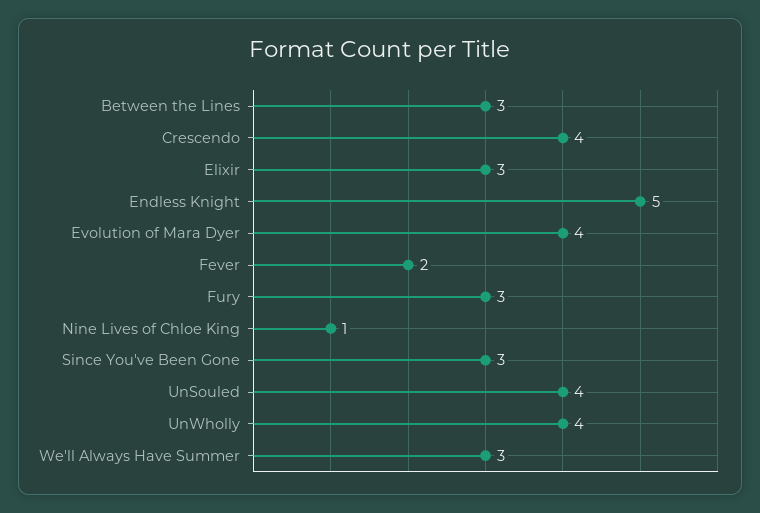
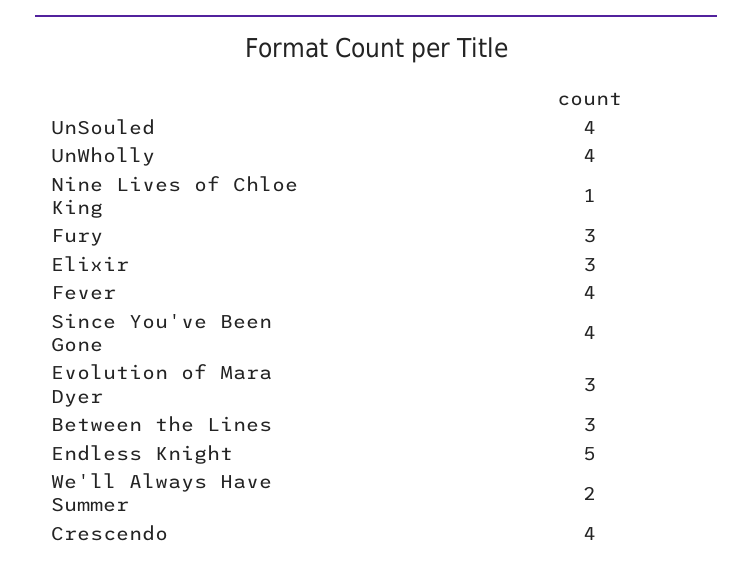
Evolution of Mara Dyer: 4 -> 3
Fever: 2 -> 4
Since You've Been Gone: 3 -> 4
We'll Always Have Summer: 3 -> 2

